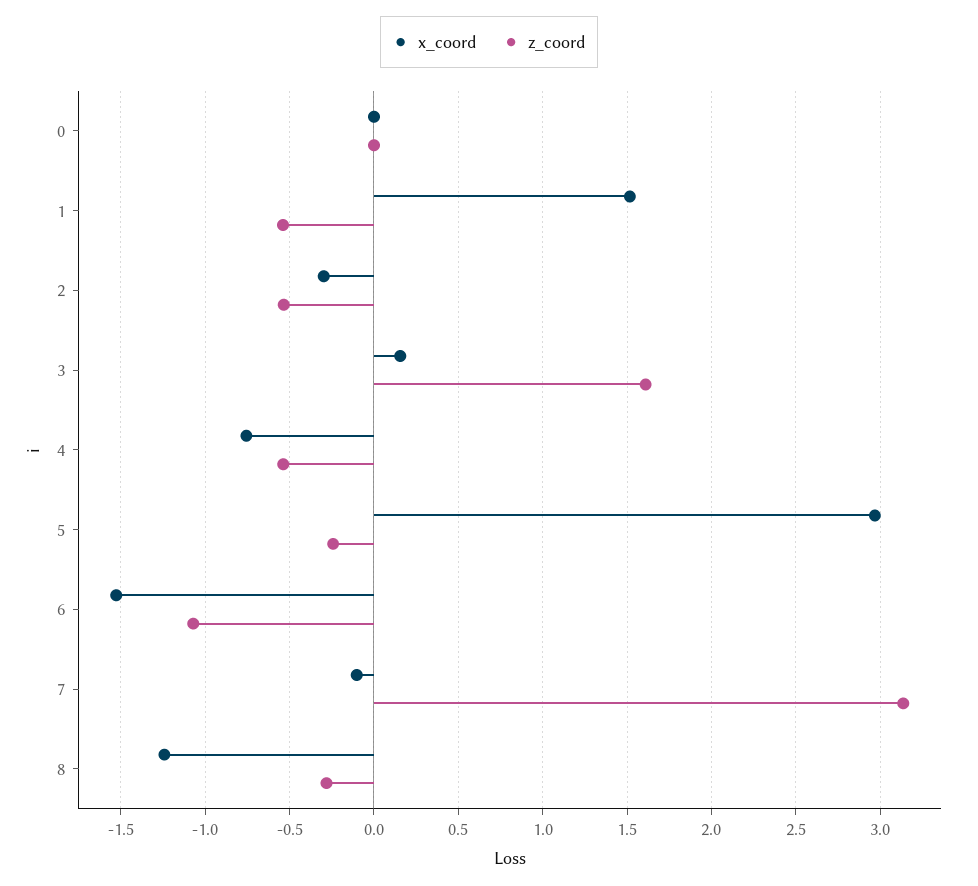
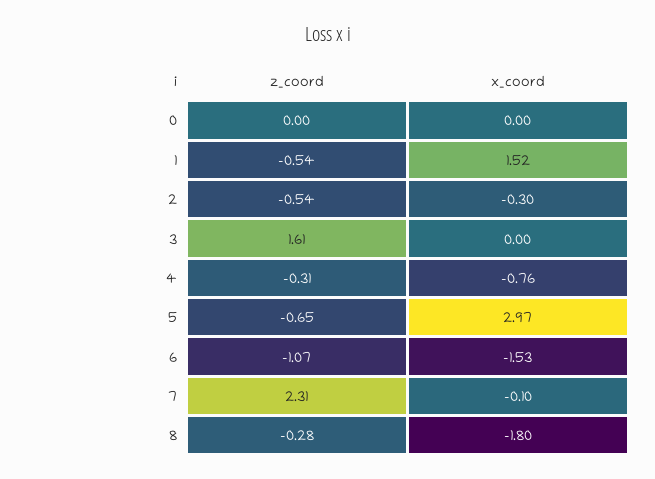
x_coord, 3: 0.15 -> 0
z_coord, 4: -0.55 -> -0.31
z_coord, 5: -0.25 -> -0.65
z_coord, 7: 3.15 -> 2.31
x_coord, 8: -1.25 -> -1.8

